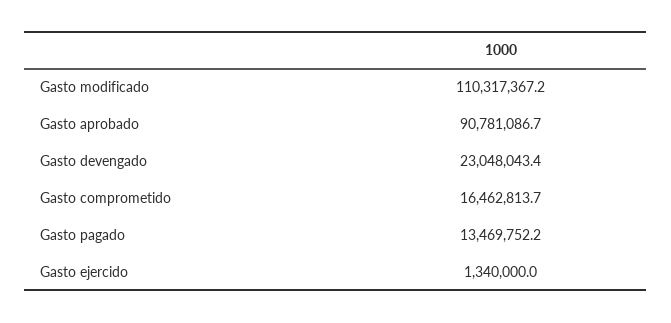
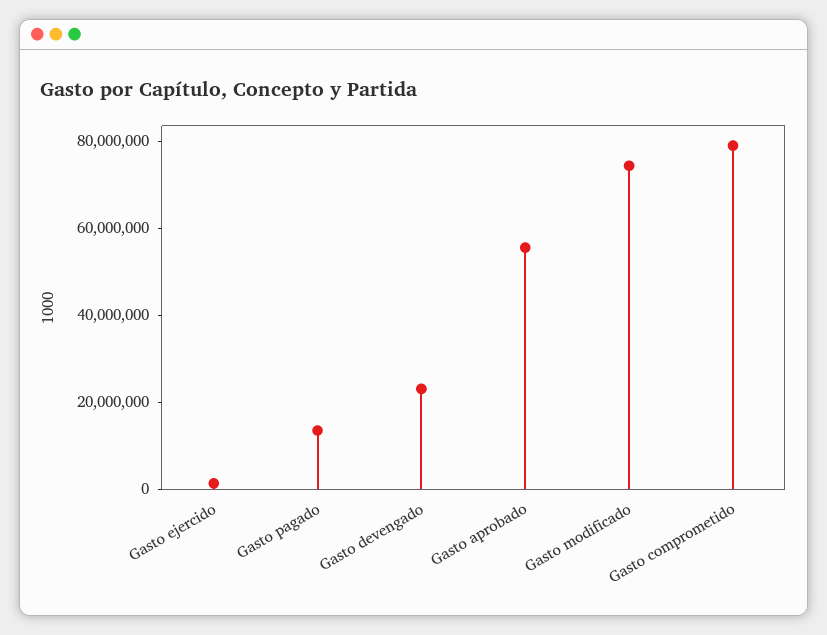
Gasto modificado: 110317367.2 -> 75000000
Gasto aprobado: 90781086.7 -> 55000000
Gasto comprometido: 16462813.7 -> 80000000

